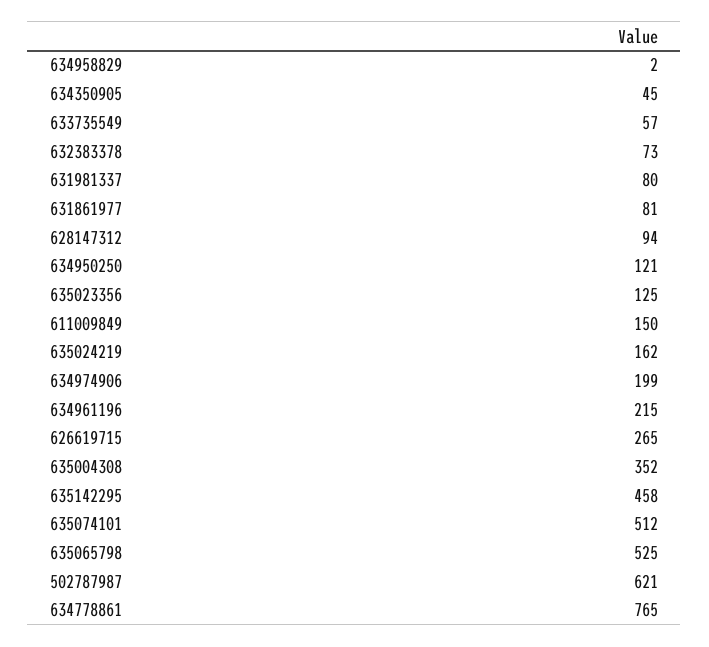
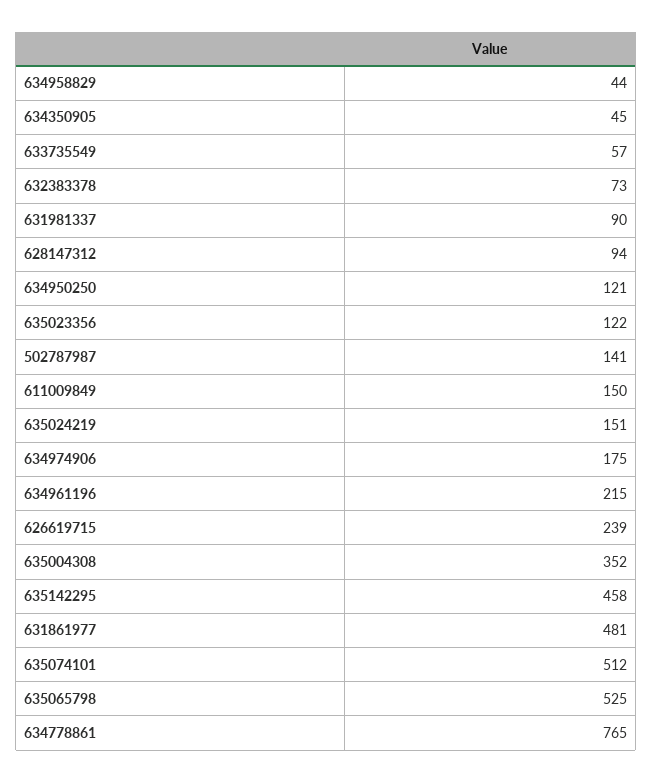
634958829: 2 -> 44
631981337: 80 -> 90
631861977: 81 -> 481
635023356: 125 -> 122
635024219: 162 -> 151
634974906: 199 -> 175
626619715: 265 -> 239
502787987: 621 -> 141

